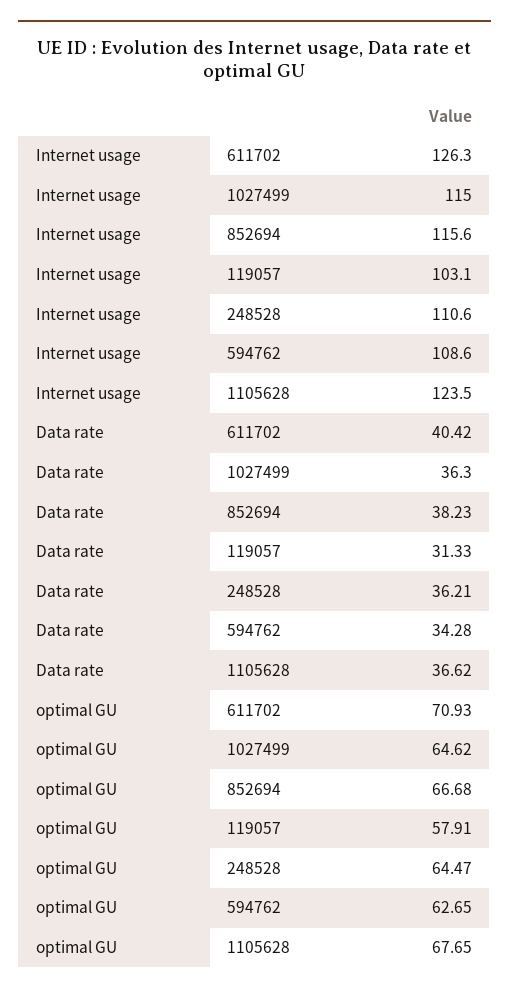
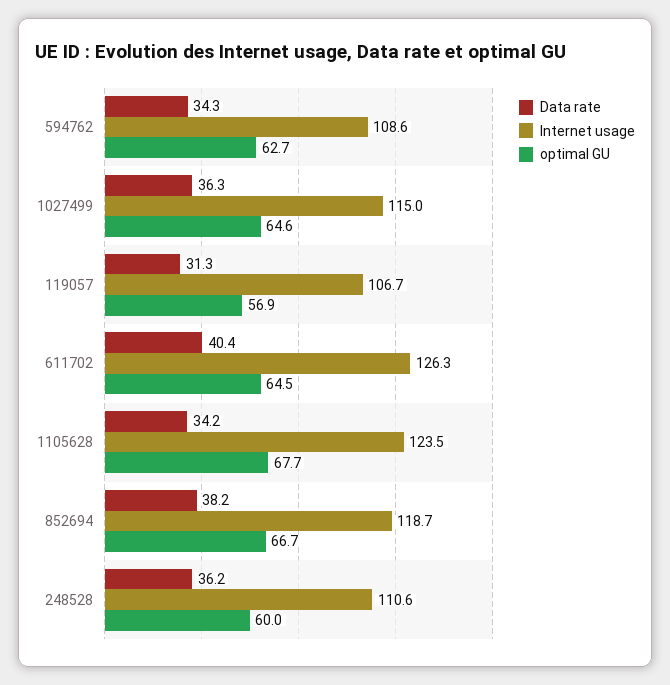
Internet usage, 852694: 115.6 -> 118.7
Internet usage, 119057: 103.1 -> 106.7
Data rate, 1105628: 36.62 -> 34.2
optimal GU, 611702: 70.93 -> 64.5
optimal GU, 119057: 57.91 -> 56.9
optimal GU, 248528: 64.47 -> 60

